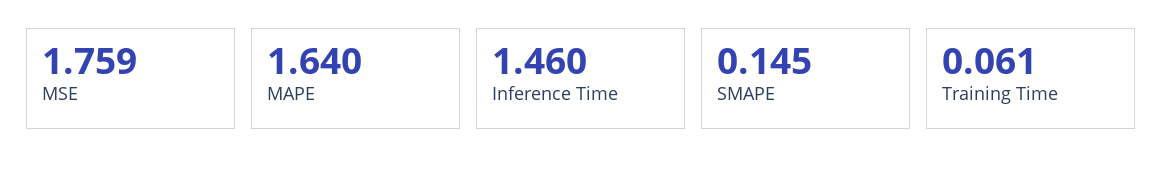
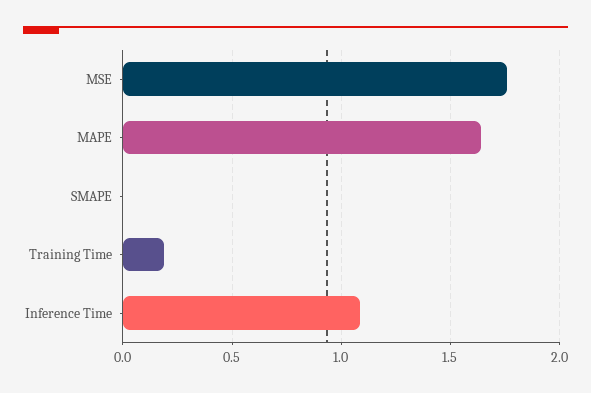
Inference Time: 1.46 -> 1.1
SMAPE: 0.145 -> 0
Training Time: 0.061 -> 0.2

